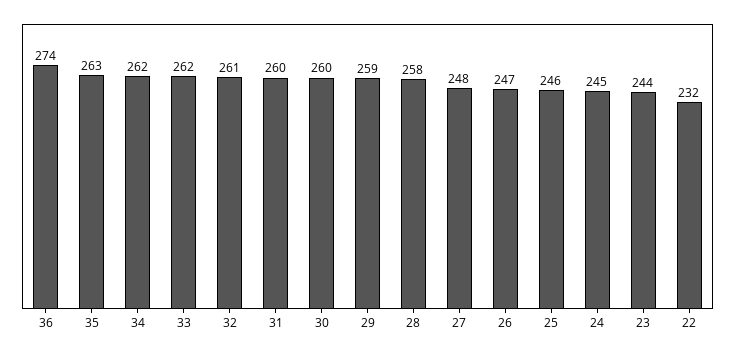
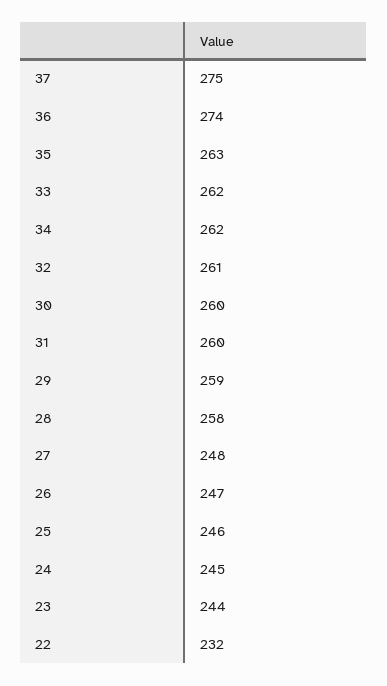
37: none -> 275

